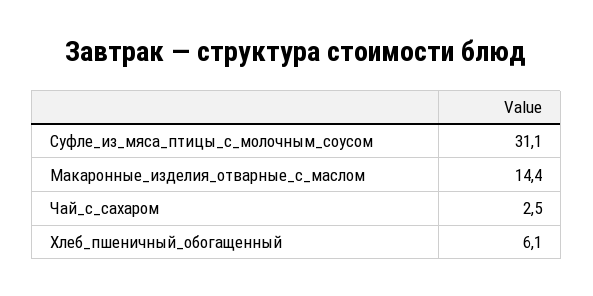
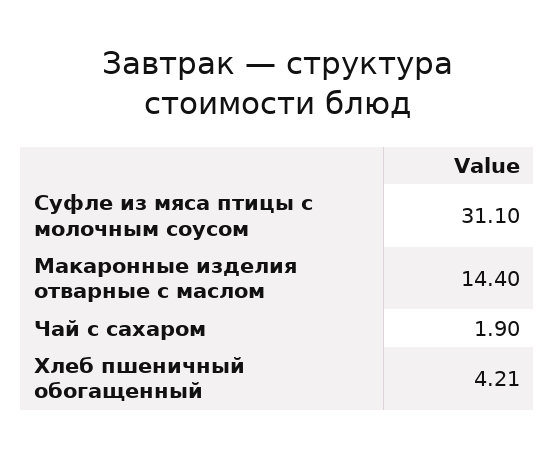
Чай_с_сахаром: 2.5 -> 1.9
Хлеб_пшеничный_обогащенный: 6.1 -> 4.21

